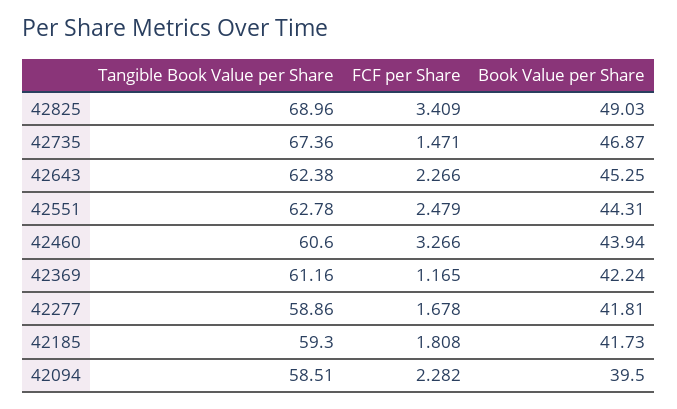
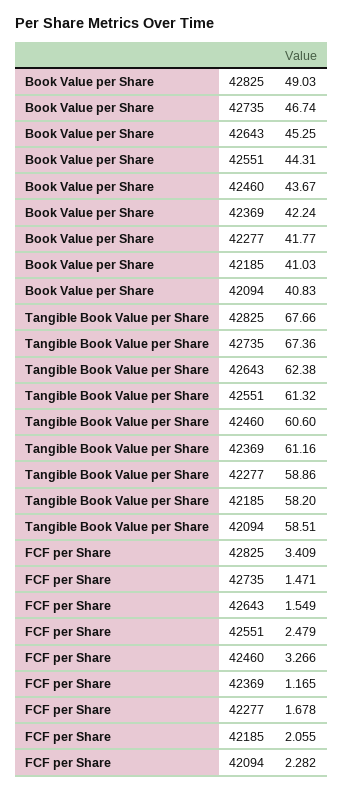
Tangible Book Value per Share, 42825: 68.96 -> 67.66
Book Value per Share, 42735: 46.87 -> 46.74
FCF per Share, 42643: 2.266 -> 1.549
Tangible Book Value per Share, 42551: 62.78 -> 61.32
Book Value per Share, 42460: 43.94 -> 43.67
Book Value per Share, 42277: 41.81 -> 41.77
Tangible Book Value per Share, 42185: 59.3 -> 58.2
FCF per Share, 42185: 1.808 -> 2.055
Book Value per Share, 42185: 41.73 -> 41.03
Book Value per Share, 42094: 39.5 -> 40.83

